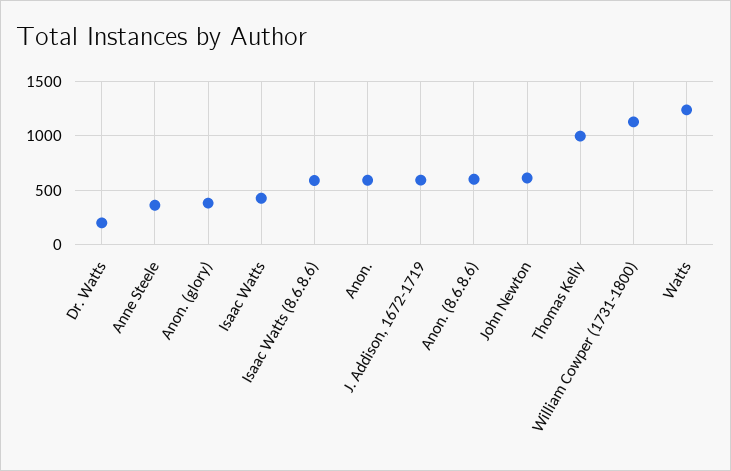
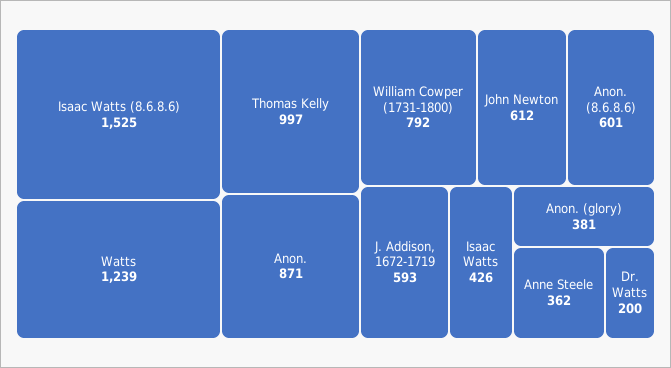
Isaac Watts (8.6.8.6): 600 -> 1525
Anon.: 600 -> 871
William Cowper (1731-1800): 1100 -> 792

